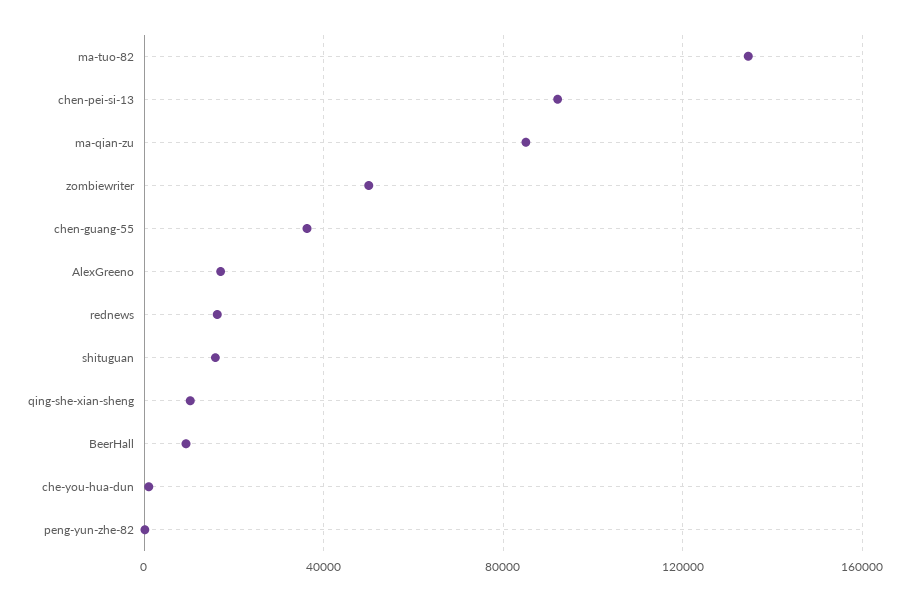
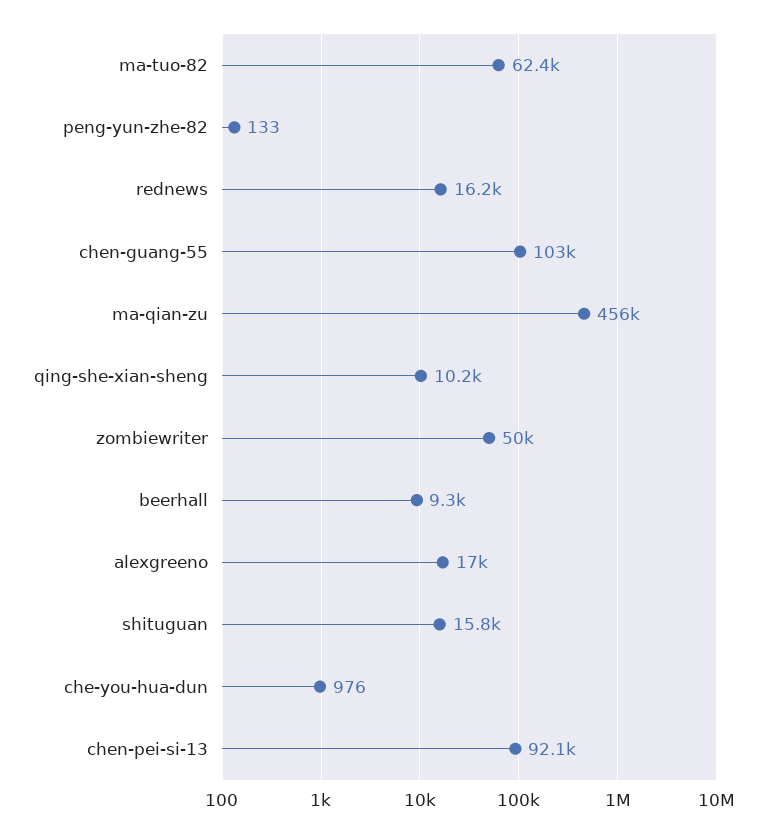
ma-tuo-82: 135000 -> 62400
ma-qian-zu: 85000 -> 456000
chen-guang-55: 35000 -> 103000

